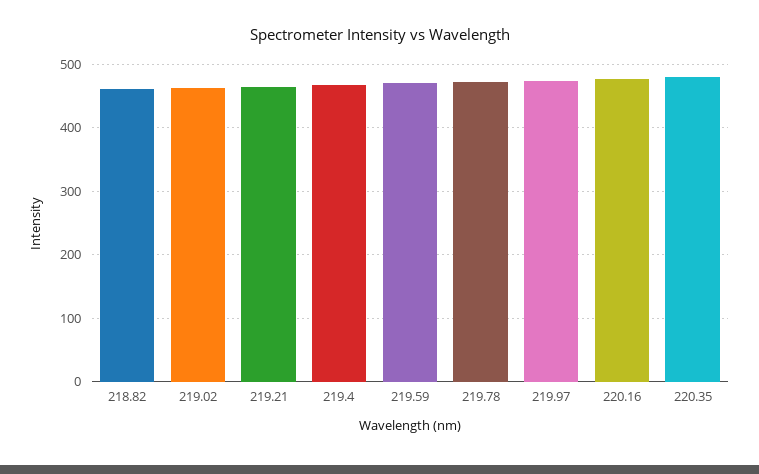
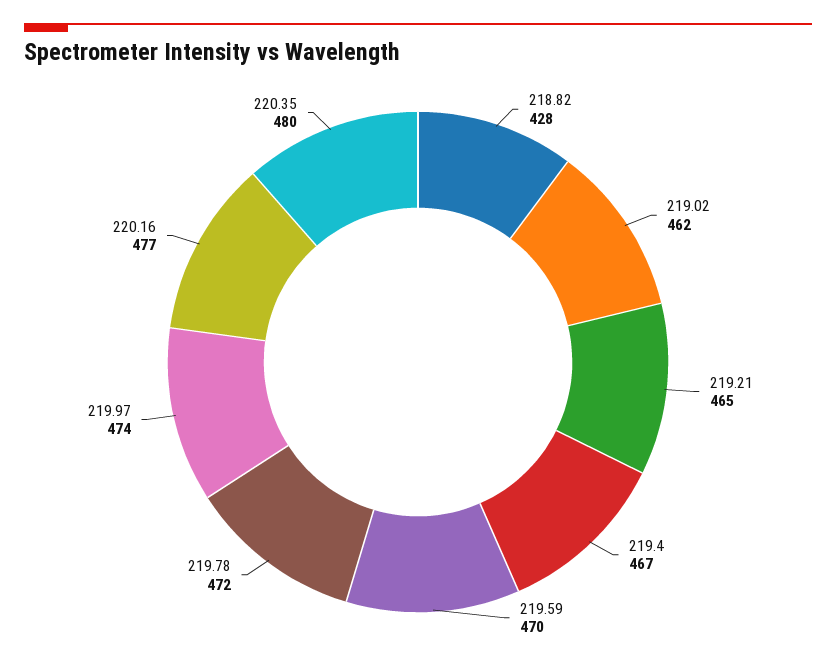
218.82: 460 -> 428

